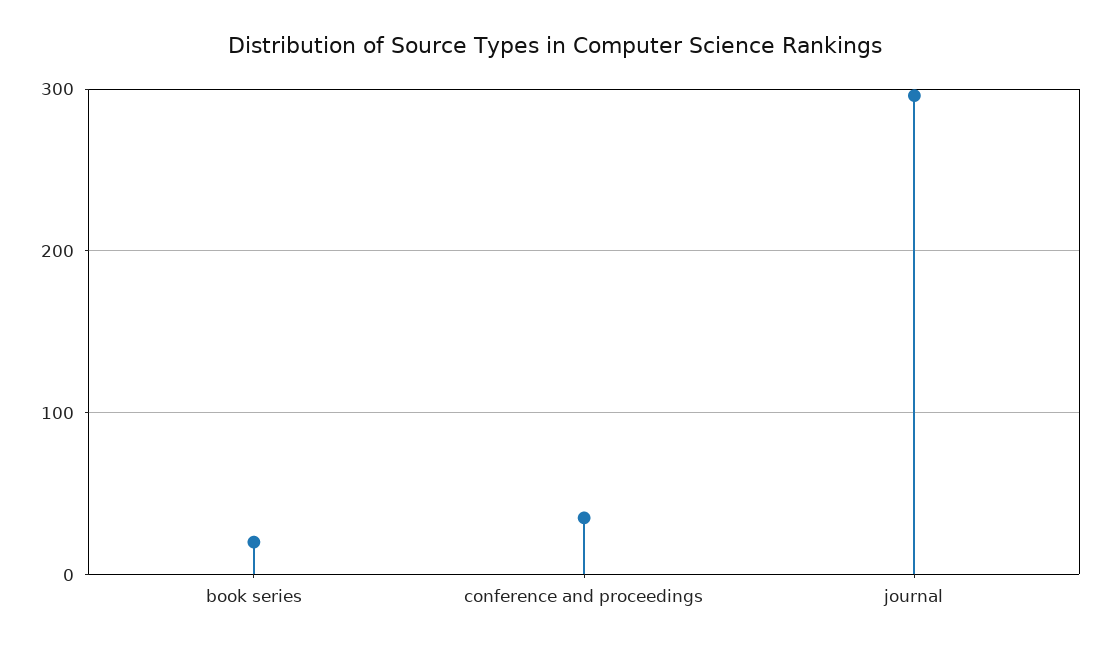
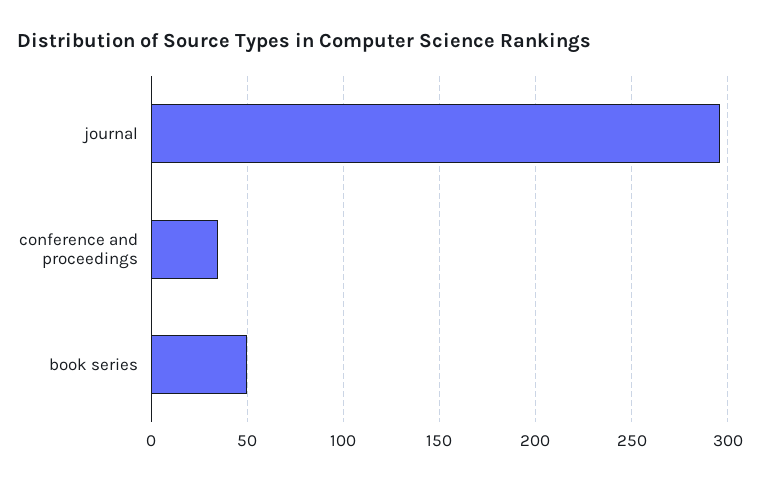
book series: 20 -> 50

